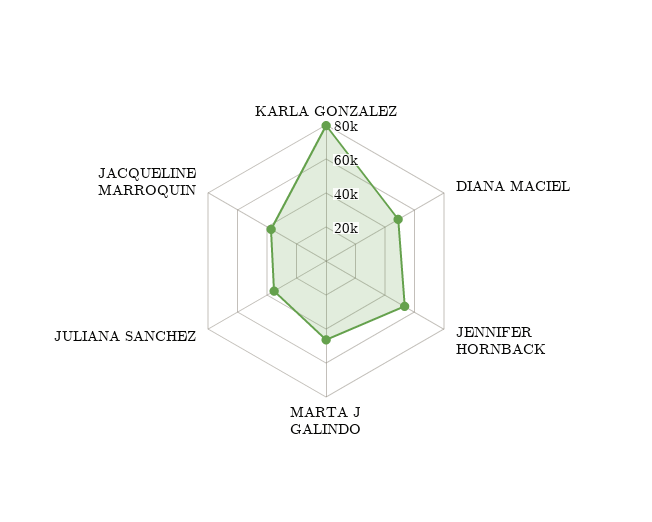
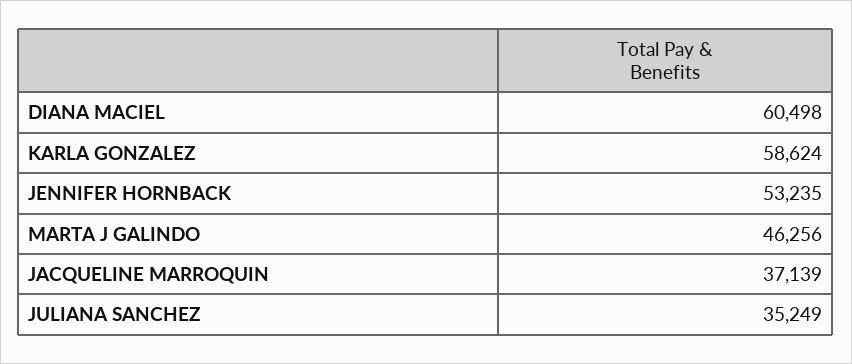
KARLA GONZALEZ: 80000 -> 58624
DIANA MACIEL: 50000 -> 60498

